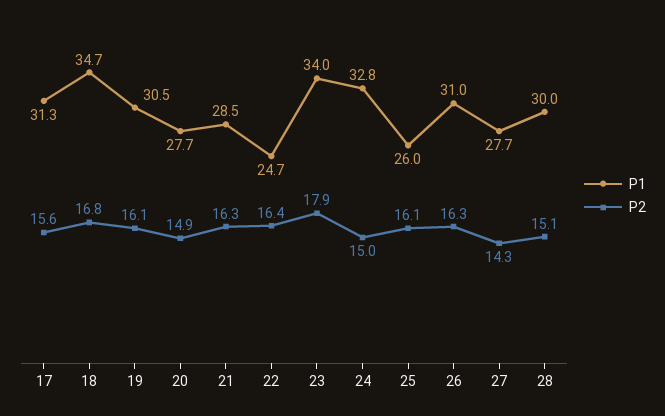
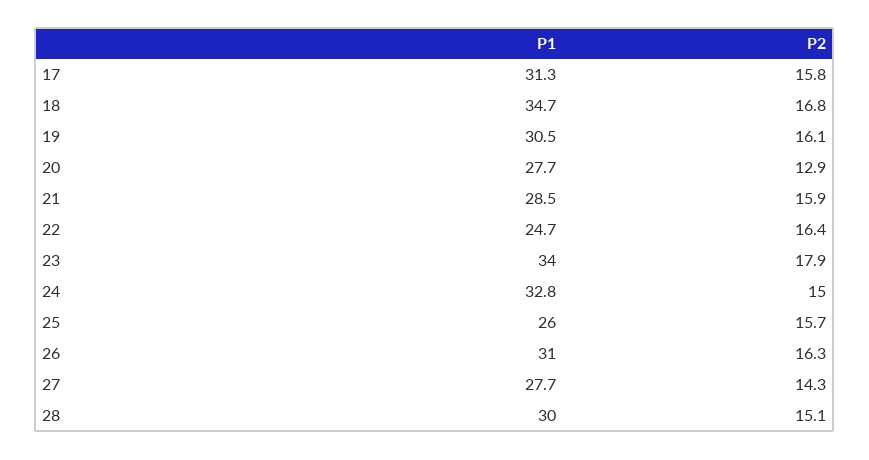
P2, 17: 15.6 -> 15.8
P2, 20: 14.9 -> 12.9
P2, 21: 16.3 -> 15.9
P2, 25: 16.1 -> 15.7

